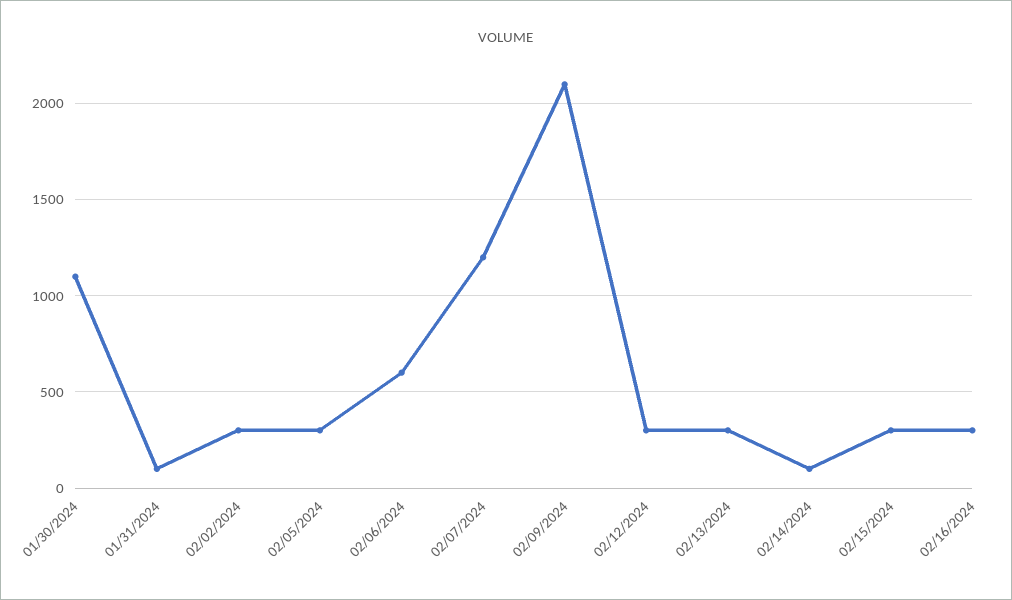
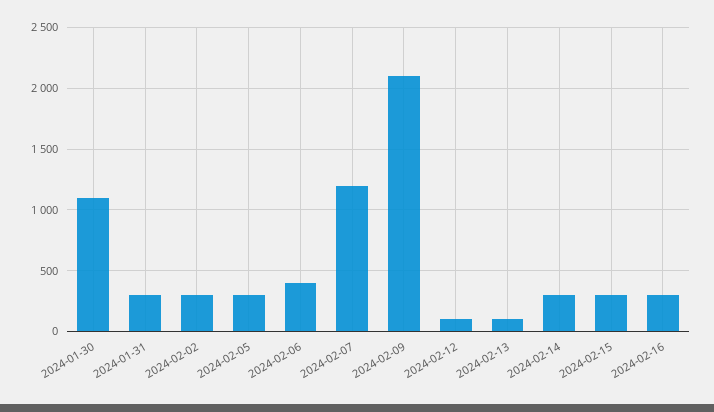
01/31/2024: 100 -> 300
02/06/2024: 600 -> 400
02/12/2024: 300 -> 100
02/13/2024: 300 -> 100
02/14/2024: 100 -> 300

